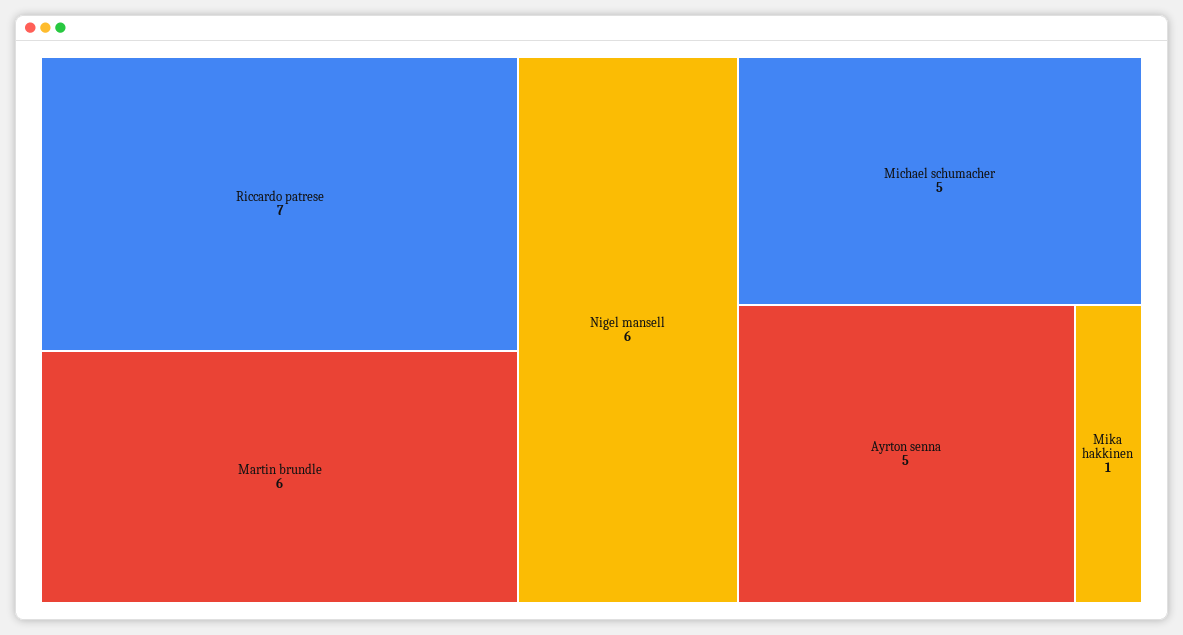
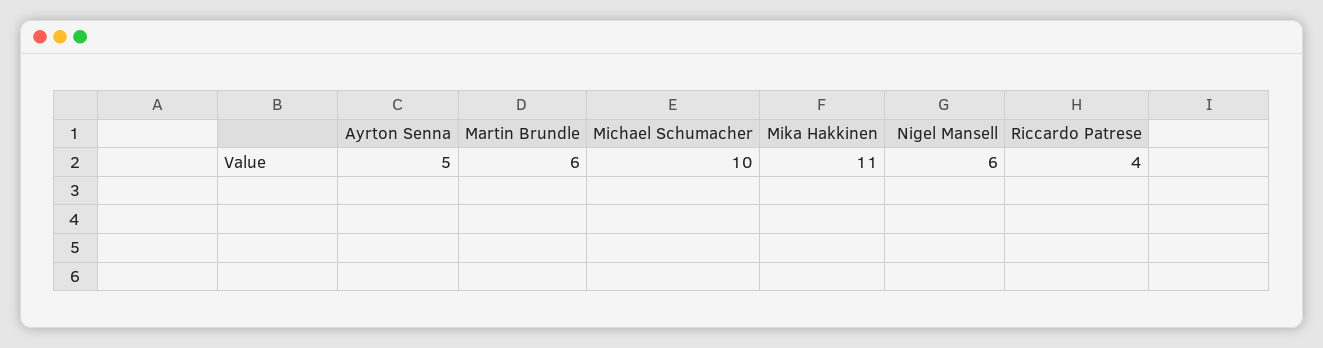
Riccardo patrese: 7 -> 4
Michael schumacher: 5 -> 10
Mika hakkinen: 1 -> 11

